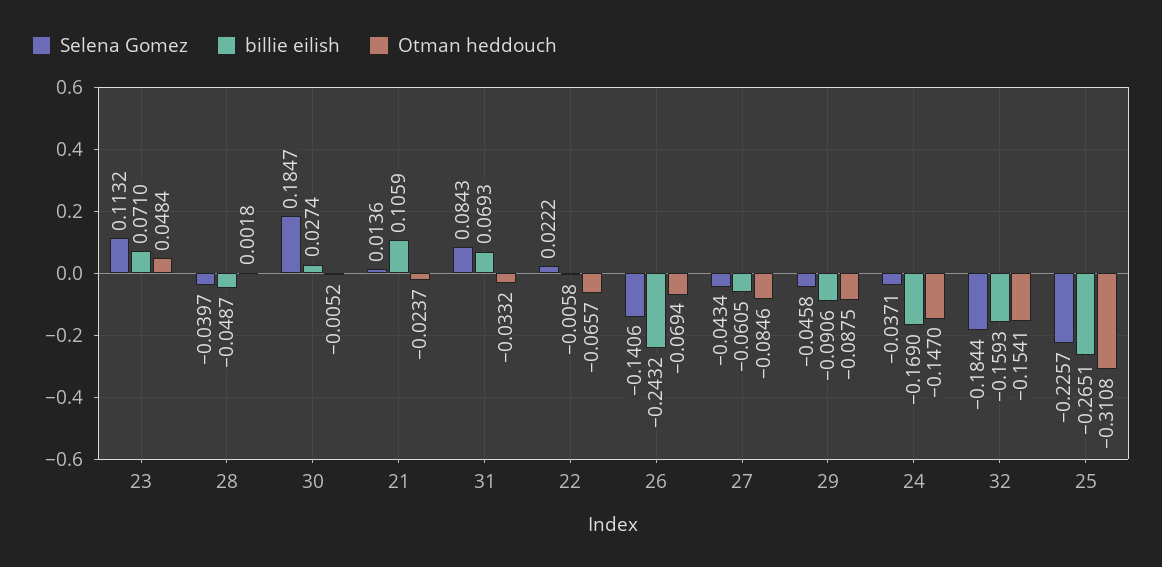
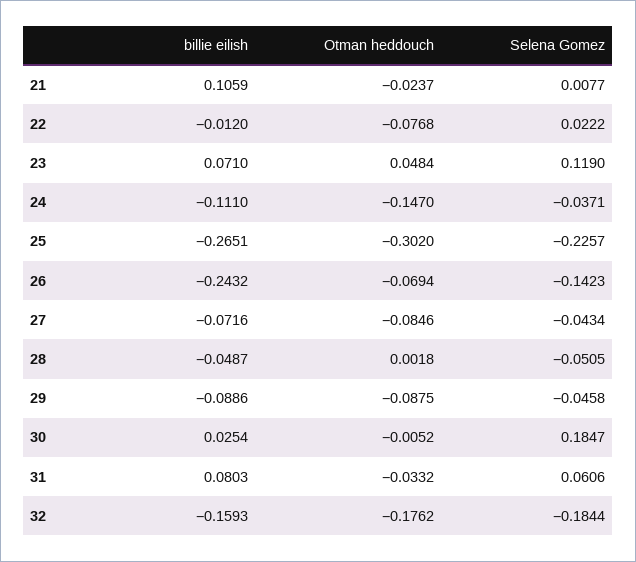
Selena Gomez, 23: 0.1132 -> 0.119
Selena Gomez, 28: -0.0397 -> -0.0505
billie eilish, 30: 0.0274 -> 0.0254
Selena Gomez, 21: 0.0136 -> 0.0077
Selena Gomez, 31: 0.0843 -> 0.0606
billie eilish, 31: 0.0693 -> 0.0803
billie eilish, 22: -0.0058 -> -0.012
Otman heddouch, 22: -0.0657 -> -0.0768
Selena Gomez, 26: -0.1406 -> -0.1423
billie eilish, 27: -0.0605 -> -0.0716
billie eilish, 29: -0.0906 -> -0.0886
billie eilish, 24: -0.169 -> -0.111
Otman heddouch, 32: -0.1541 -> -0.1762
Otman heddouch, 25: -0.3108 -> -0.302

